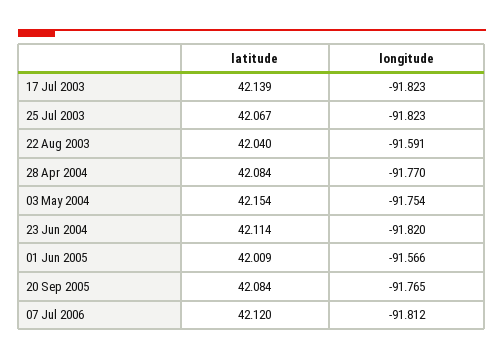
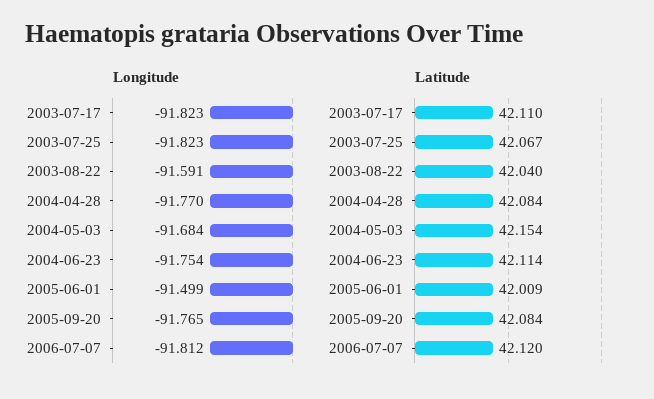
latitude, 17 Jul 2003: 42.139 -> 42.11
longitude, 03 May 2004: -91.754 -> -91.684
longitude, 23 Jun 2004: -91.82 -> -91.754
longitude, 01 Jun 2005: -91.566 -> -91.499

